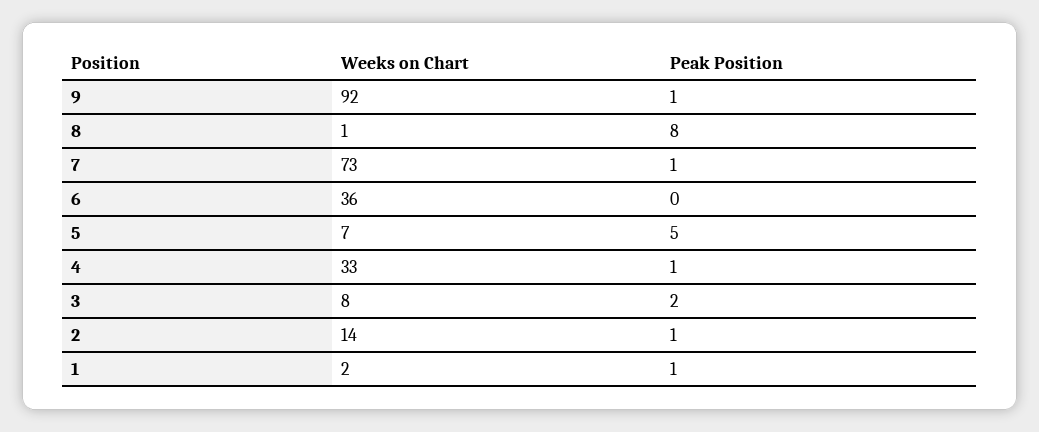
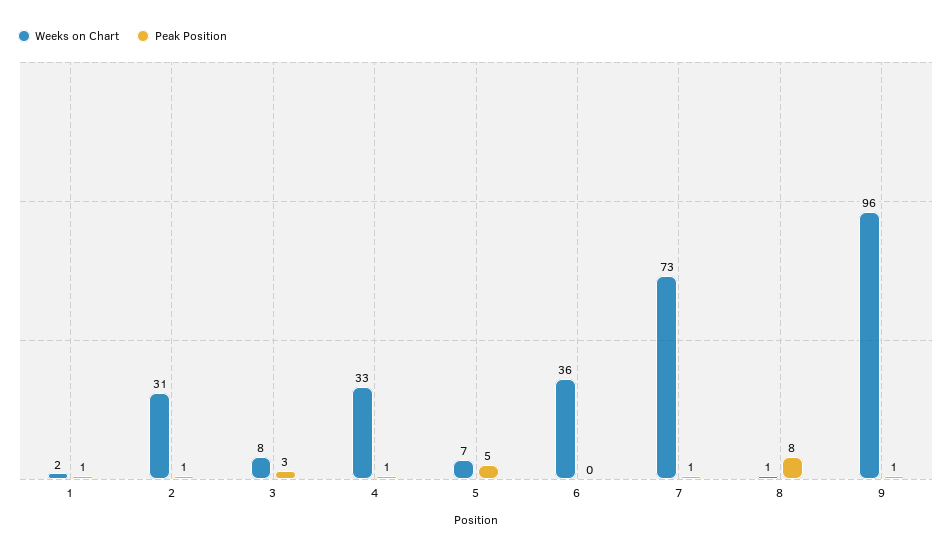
Weeks on Chart, 9: 92 -> 96
Peak Position, 3: 2 -> 3
Weeks on Chart, 2: 14 -> 31

